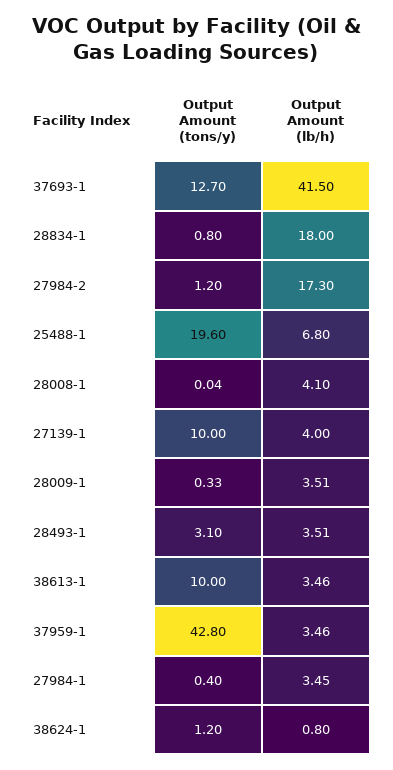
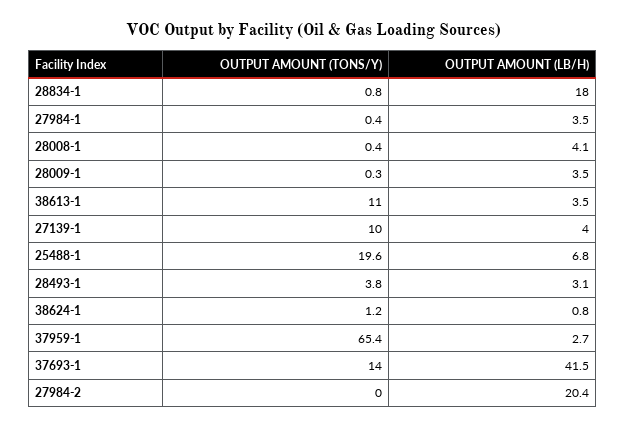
Output Amount (tons/y), 37693-1: 12.7 -> 14
Output Amount (tons/y), 27984-2: 1.2 -> 0
Output Amount (lb/h), 27984-2: 17.3 -> 20.4
Output Amount (tons/y), 28008-1: 0.04 -> 0.4
Output Amount (tons/y), 28493-1: 3.1 -> 3.8
Output Amount (lb/h), 28493-1: 3.51 -> 3.1
Output Amount (tons/y), 38613-1: 10 -> 11
Output Amount (tons/y), 37959-1: 42.8 -> 65.4
Output Amount (lb/h), 37959-1: 3.46 -> 2.7

